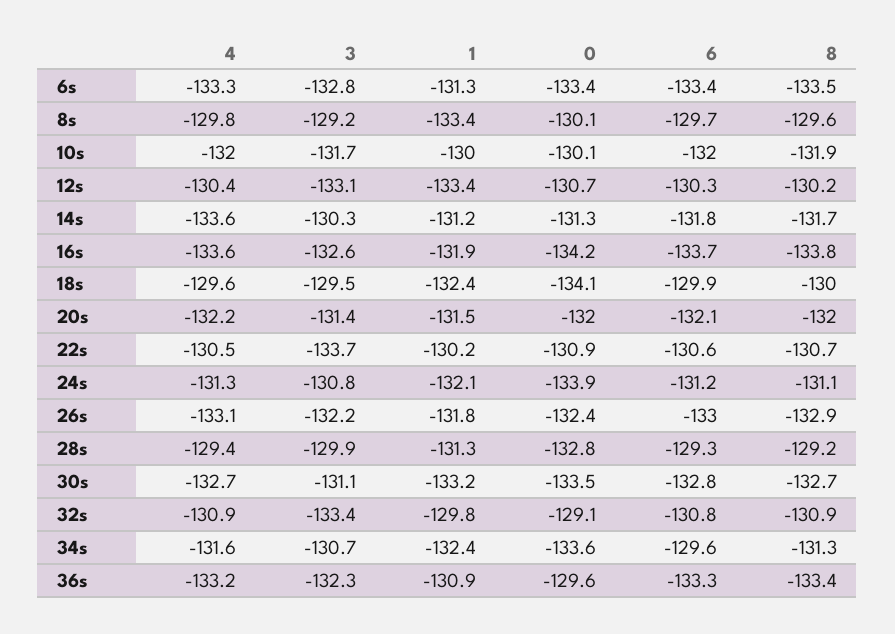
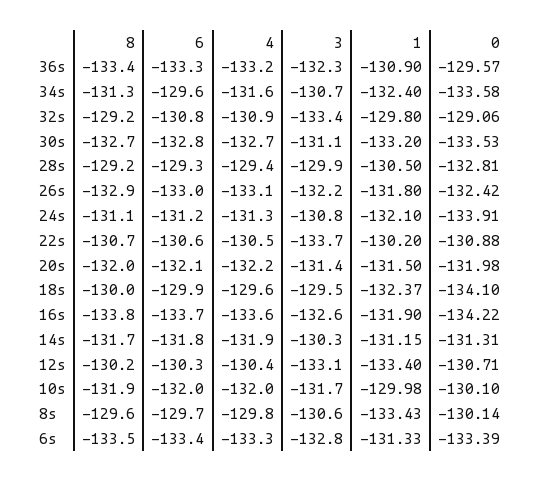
3, 8s: -129.2 -> -130.6
4, 14s: -133.6 -> -131.9
1, 28s: -131.3 -> -130.5
8, 32s: -130.9 -> -129.2

